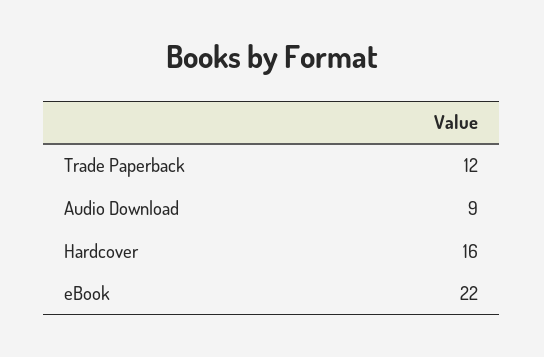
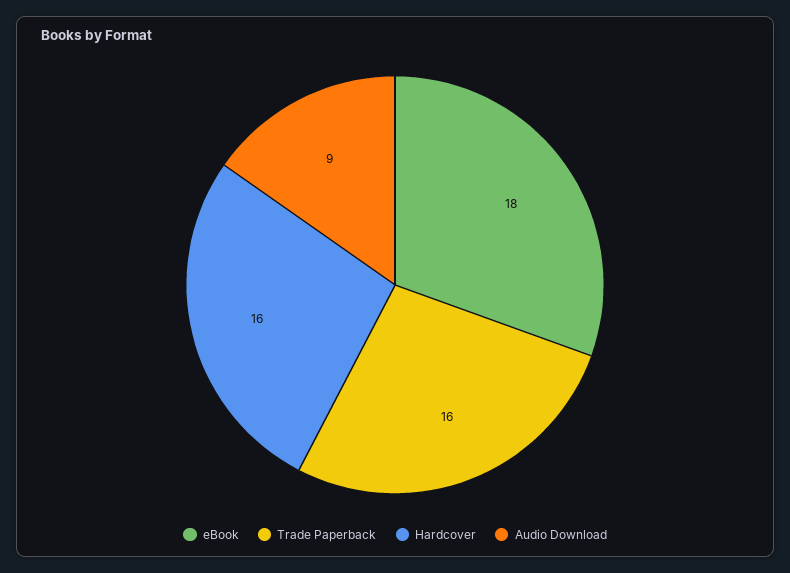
Trade Paperback: 12 -> 16
eBook: 22 -> 18

